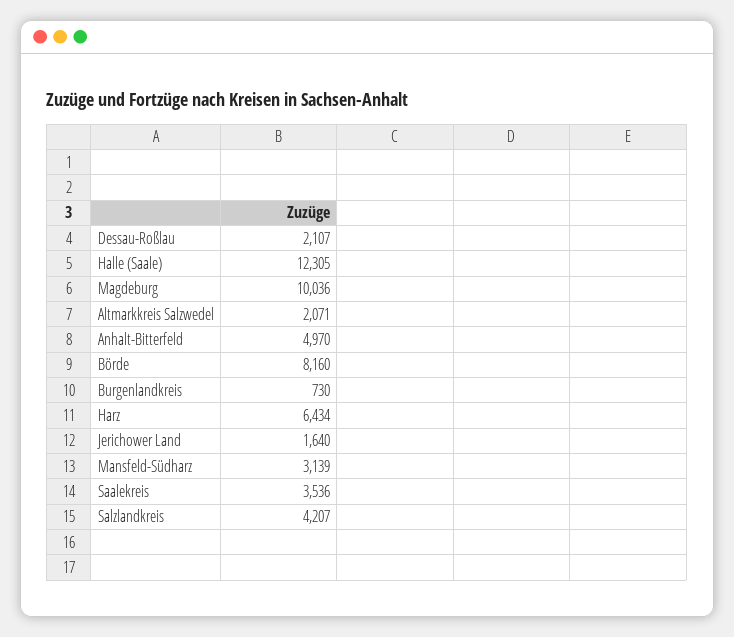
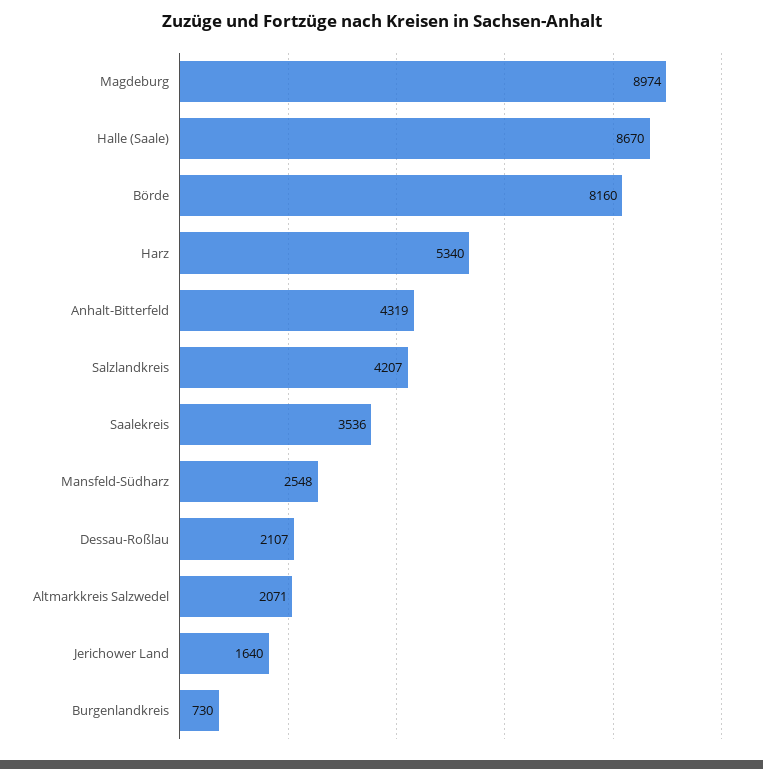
Halle (Saale): 12305 -> 8670
Magdeburg: 10036 -> 8974
Anhalt-Bitterfeld: 4970 -> 4319
Harz: 6434 -> 5340
Mansfeld-Südharz: 3139 -> 2548

